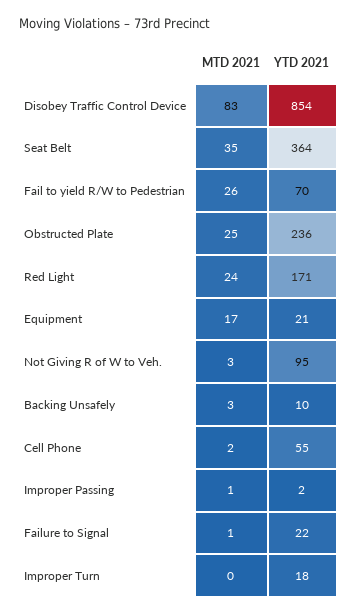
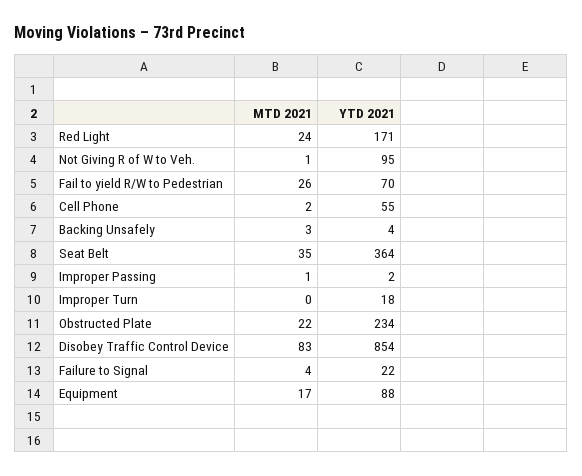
MTD 2021, Obstructed Plate: 25 -> 22
YTD 2021, Obstructed Plate: 236 -> 234
YTD 2021, Equipment: 21 -> 88
MTD 2021, Not Giving R of W to Veh.: 3 -> 1
YTD 2021, Backing Unsafely: 10 -> 4
MTD 2021, Failure to Signal: 1 -> 4

